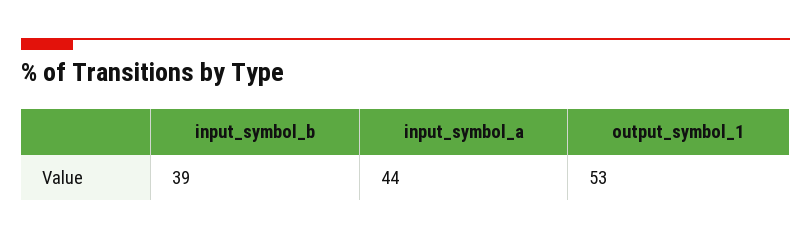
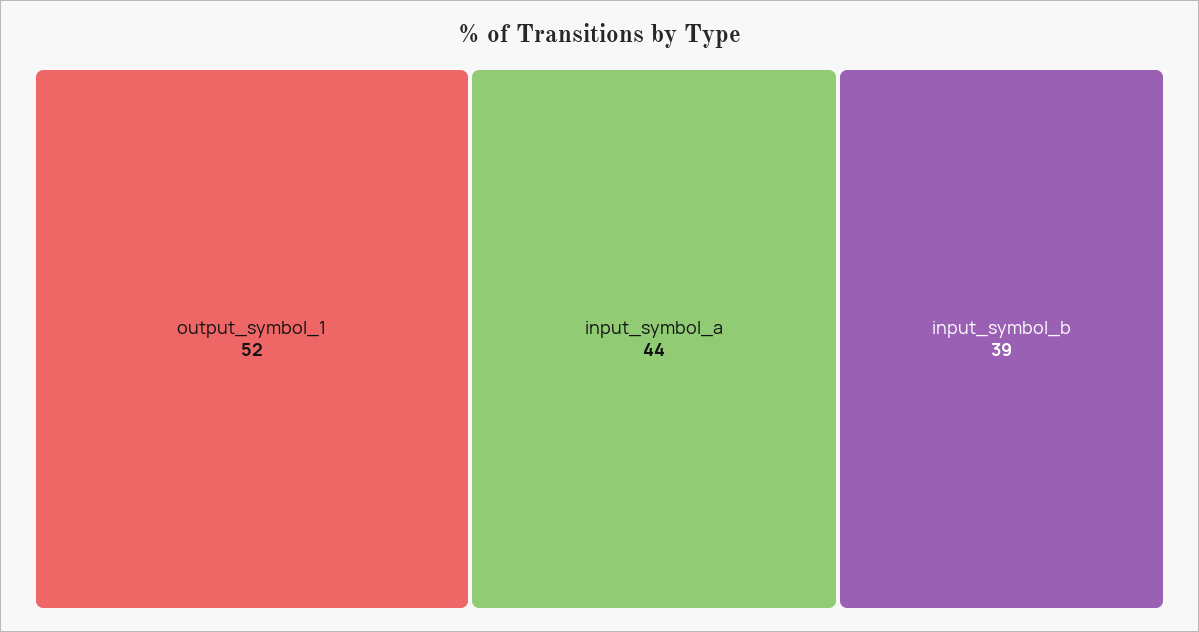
output_symbol_1: 53 -> 52

